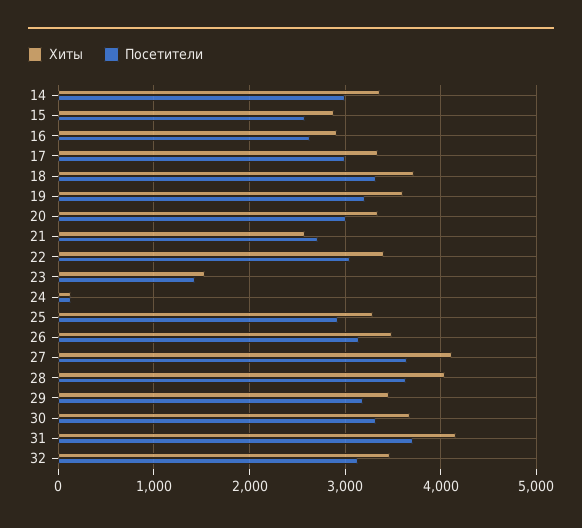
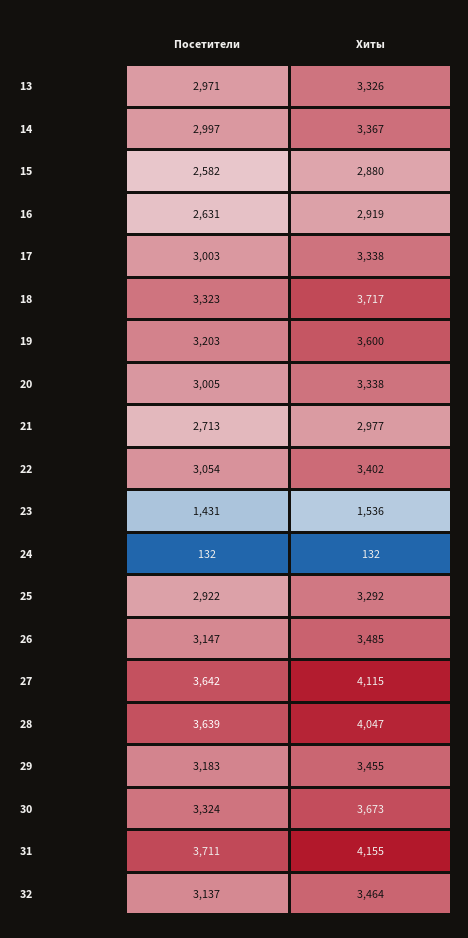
Хиты, 21: 2600 -> 2977
Посетители, 13: none -> 2971
Хиты, 13: none -> 3326

